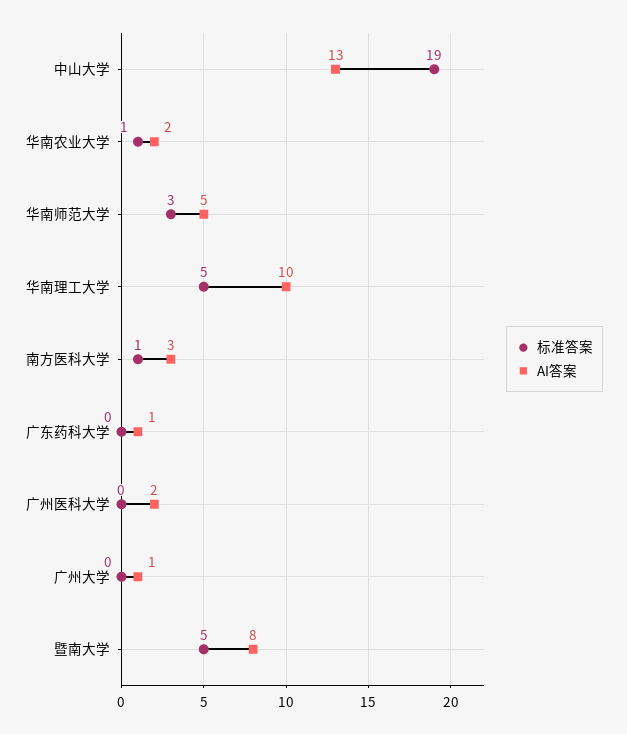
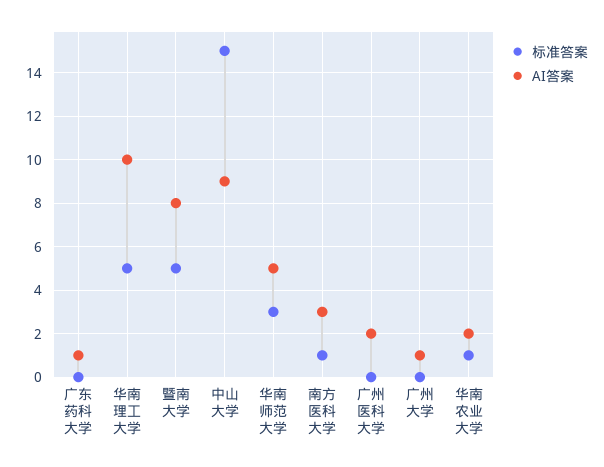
标准答案, 中山大学: 19 -> 15
AI答案, 中山大学: 13 -> 9

